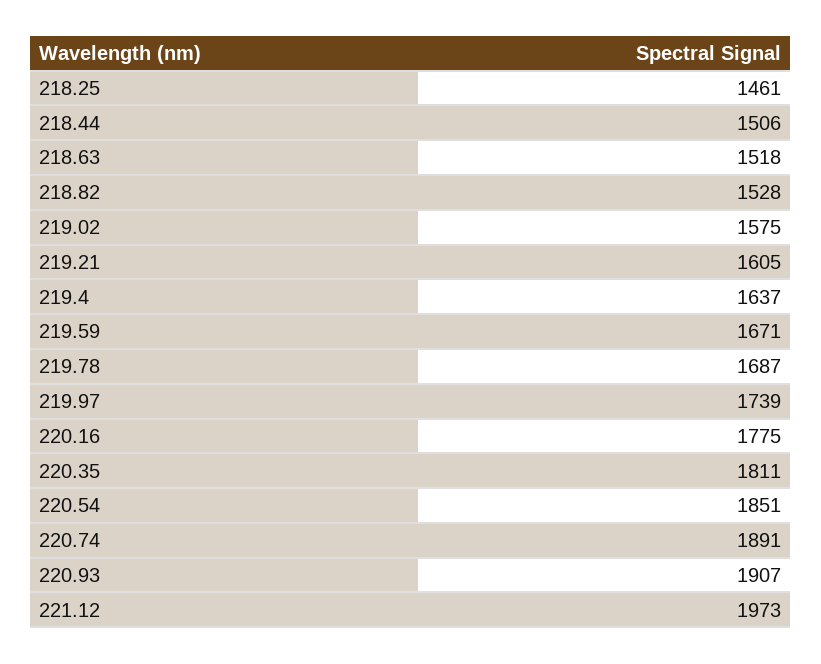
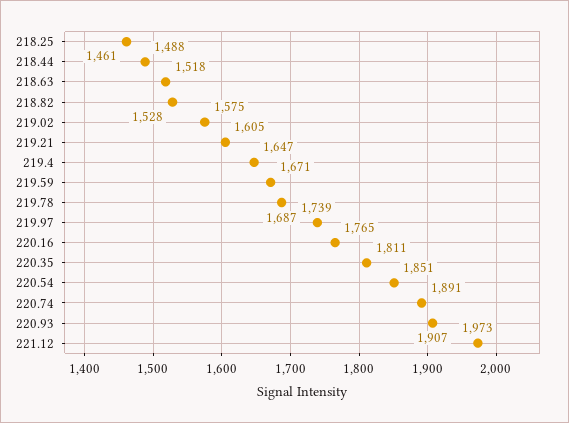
218.44: 1506 -> 1488
219.4: 1637 -> 1647
220.16: 1775 -> 1765

